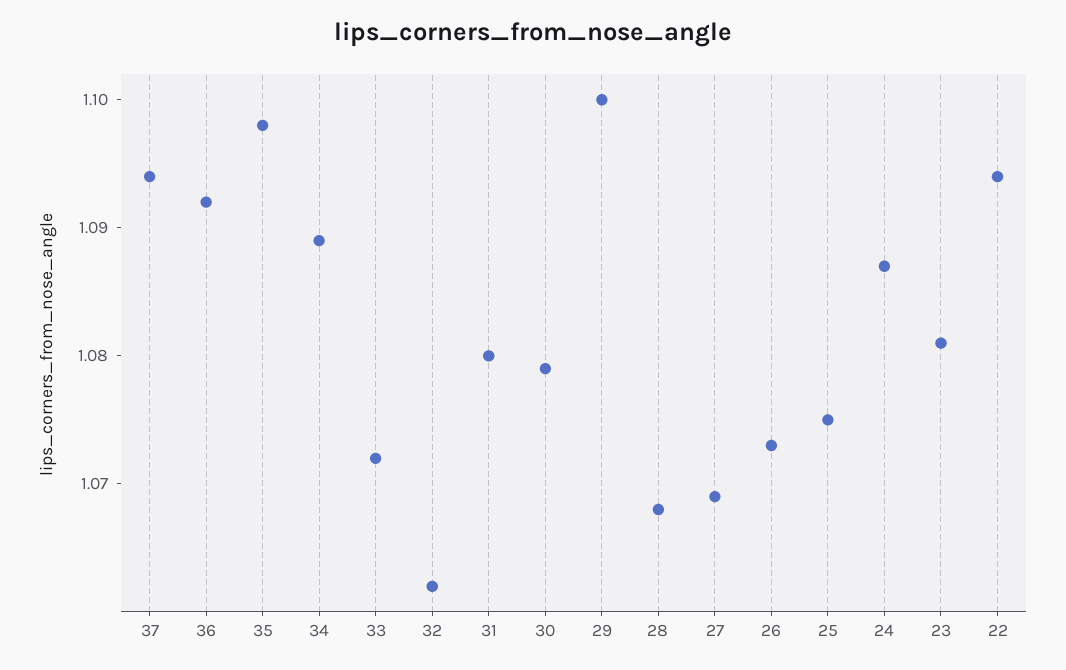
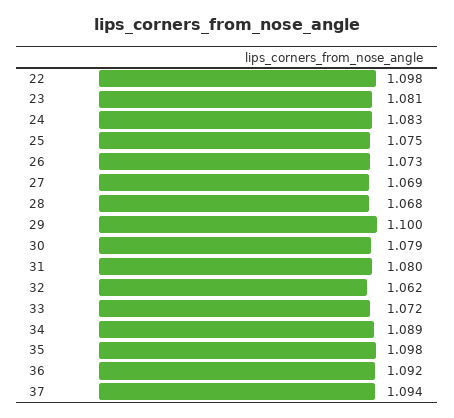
24: 1.087 -> 1.083
22: 1.094 -> 1.098

